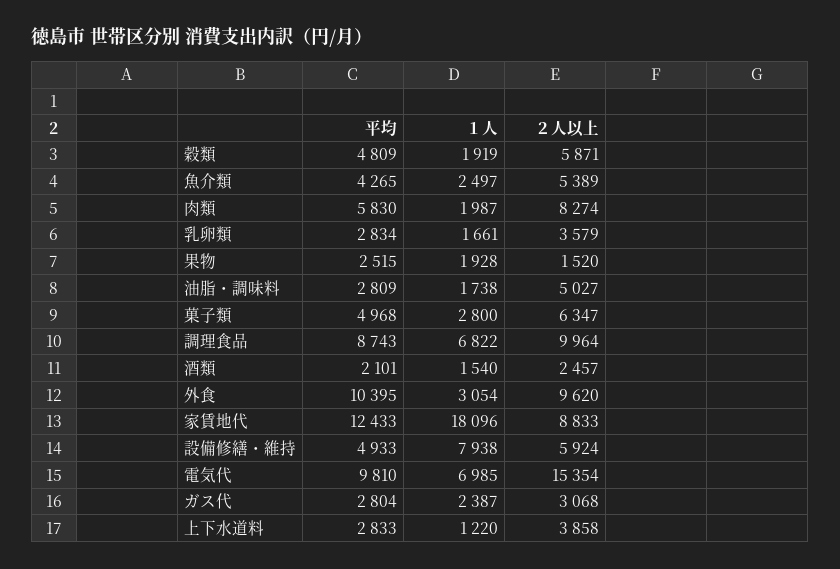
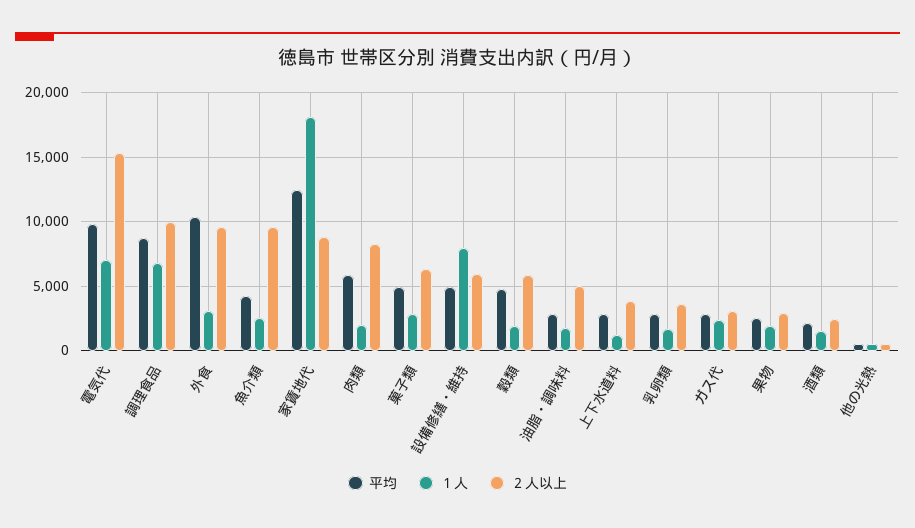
２人以上, 魚介類: 5389 -> 9500
２人以上, 果物: 1520 -> 3000
平均, 他の光熱: none -> 500
１人, 他の光熱: none -> 500
２人以上, 他の光熱: none -> 500

